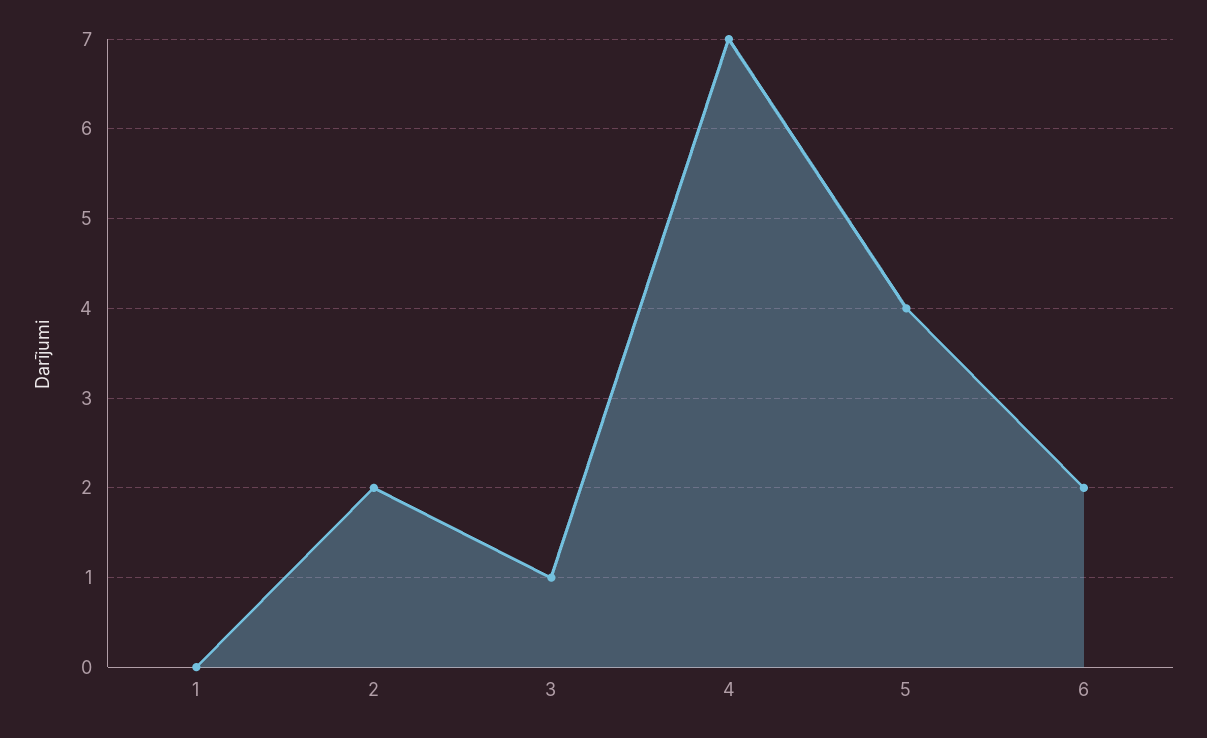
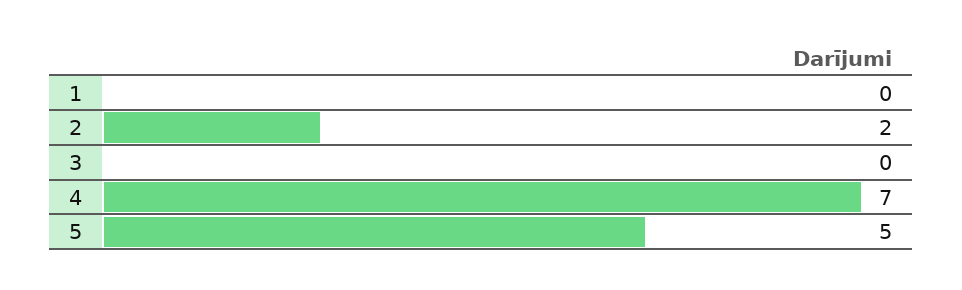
3: 1 -> 0
5: 4 -> 5
6: 2 -> none

